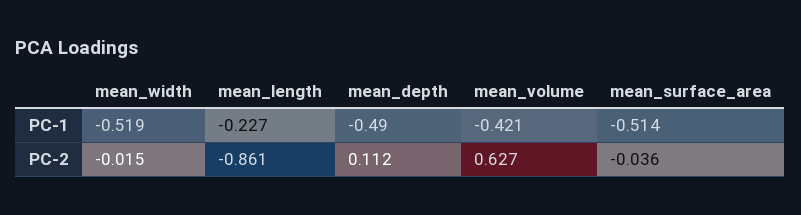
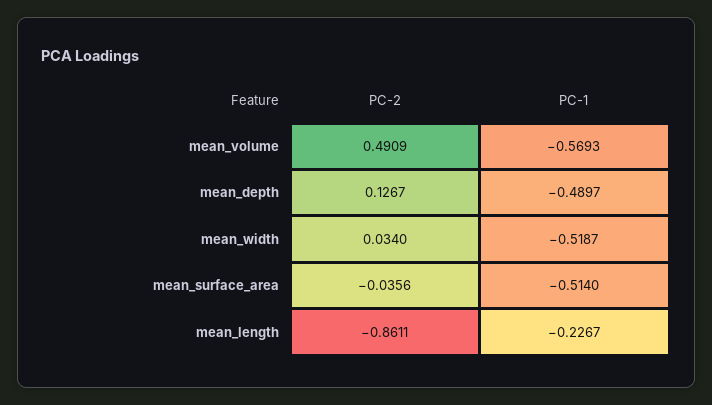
mean_volume, PC-1: -0.421 -> -0.5693
mean_width, PC-2: -0.015 -> 0.034
mean_depth, PC-2: 0.112 -> 0.1267
mean_volume, PC-2: 0.627 -> 0.4909

